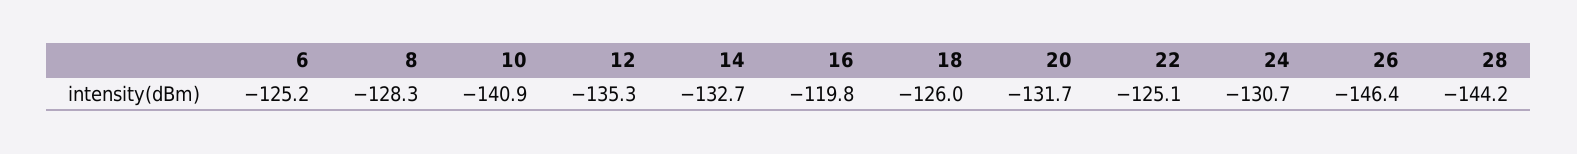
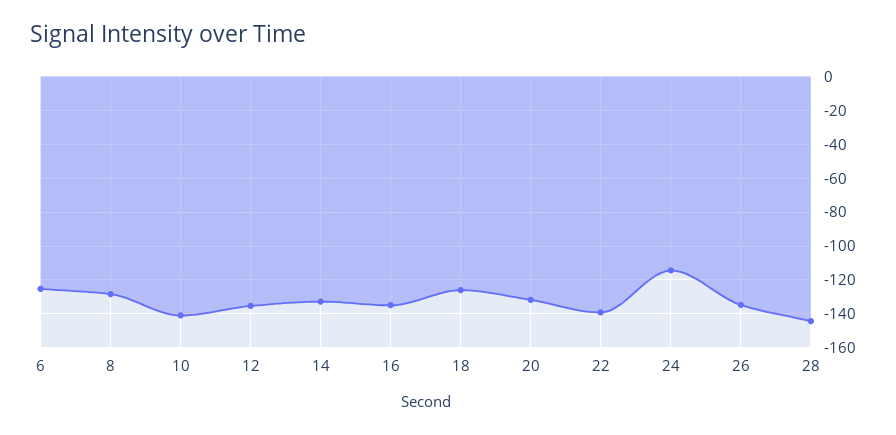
16: -119.8 -> -135
22: -125.1 -> -140
24: -130.7 -> -115
26: -146.4 -> -135

